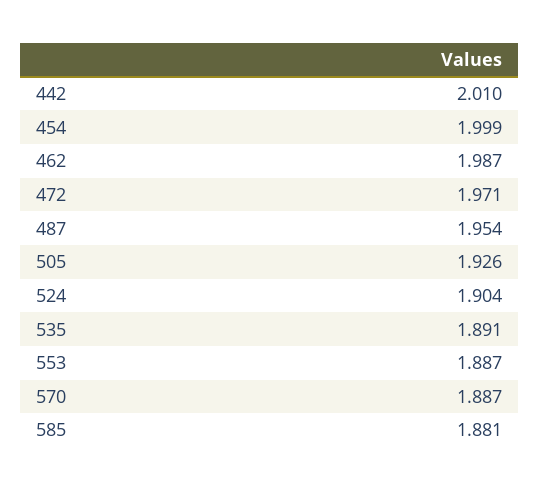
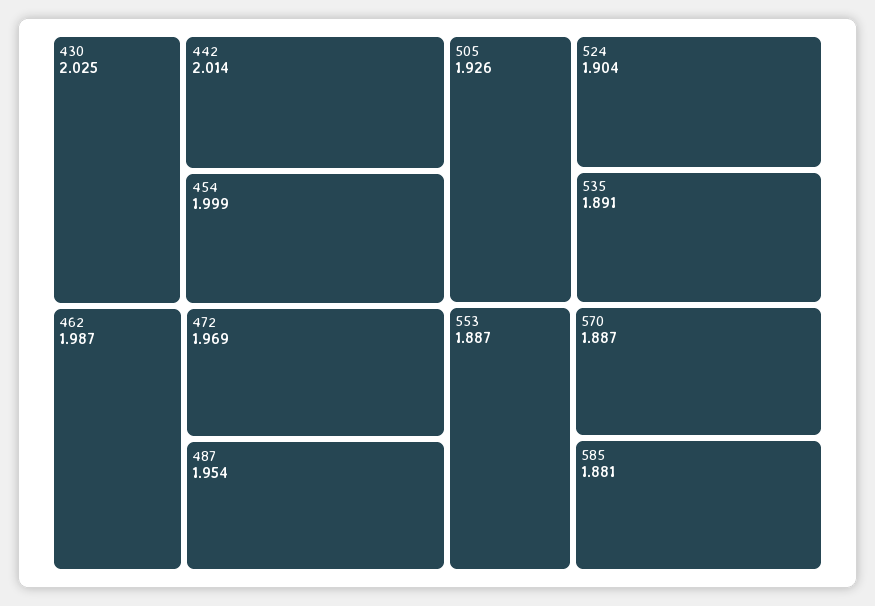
442: 2.01 -> 2.014
472: 1.971 -> 1.969
430: none -> 2.025

